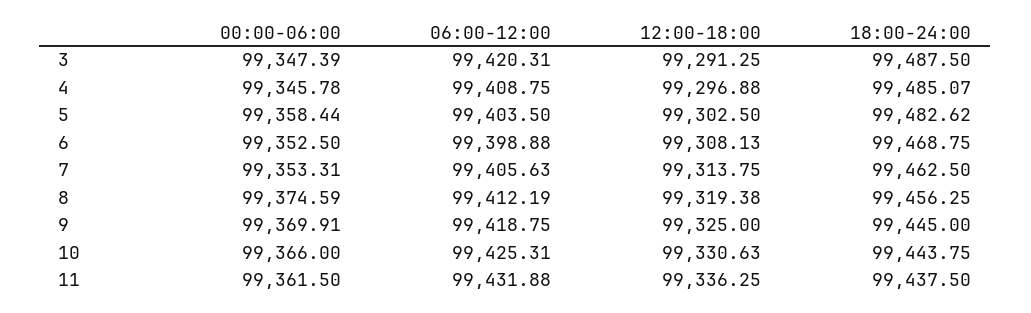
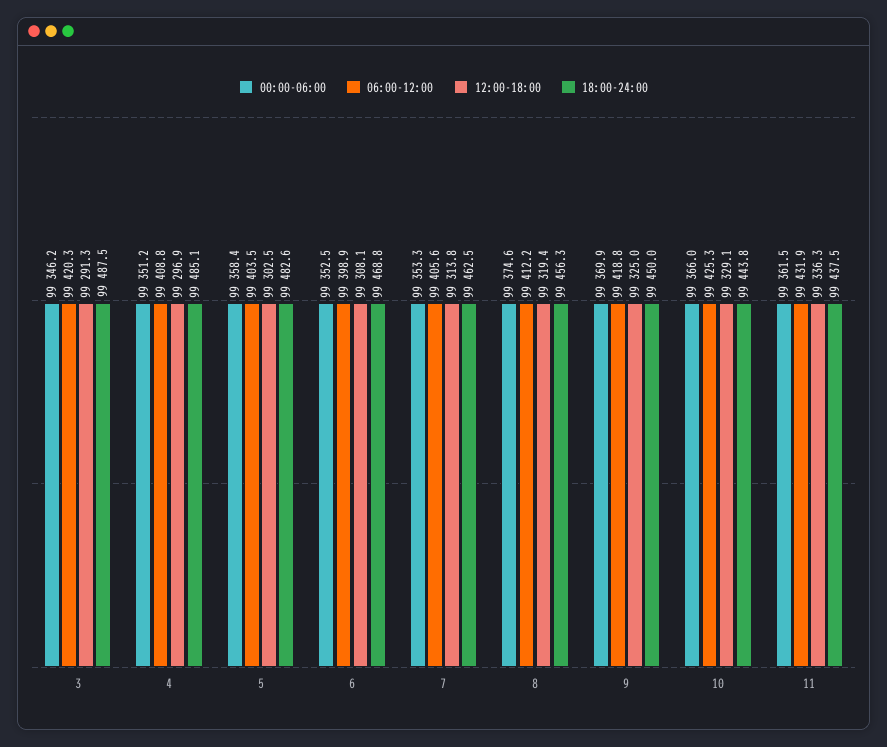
00:00-06:00, 3: 99347.39 -> 99346.2
00:00-06:00, 4: 99345.78 -> 99351.2
18:00-24:00, 9: 99445 -> 99450
12:00-18:00, 10: 99330.63 -> 99329.1

